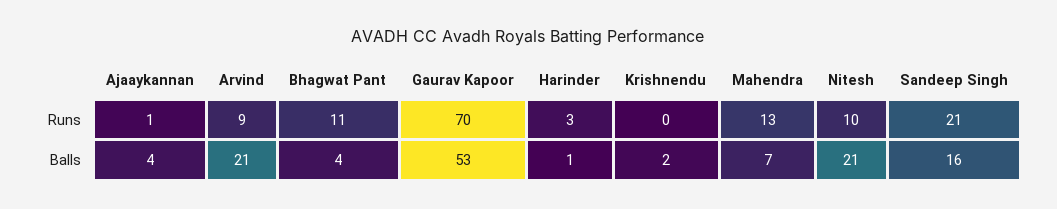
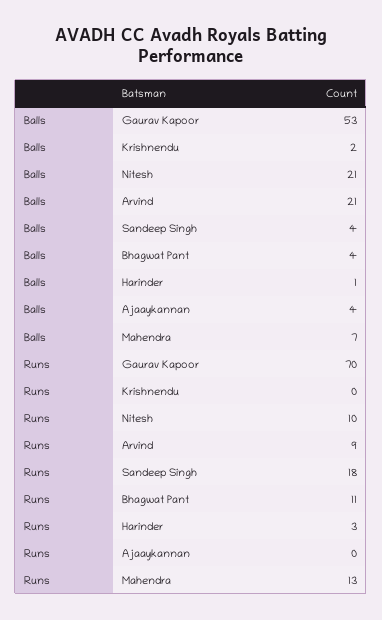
Ajaaykannan, Runs: 1 -> 0
Sandeep Singh, Runs: 21 -> 18
Sandeep Singh, Balls: 16 -> 4

